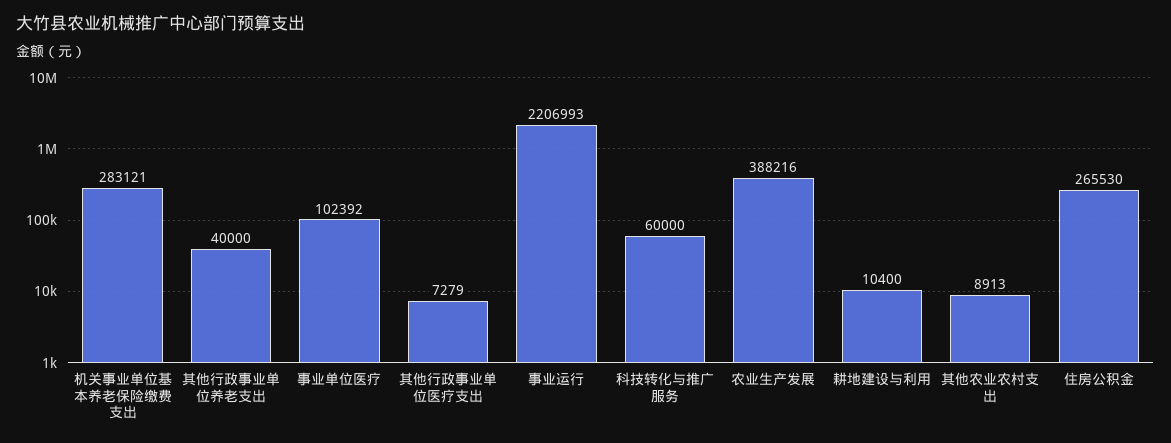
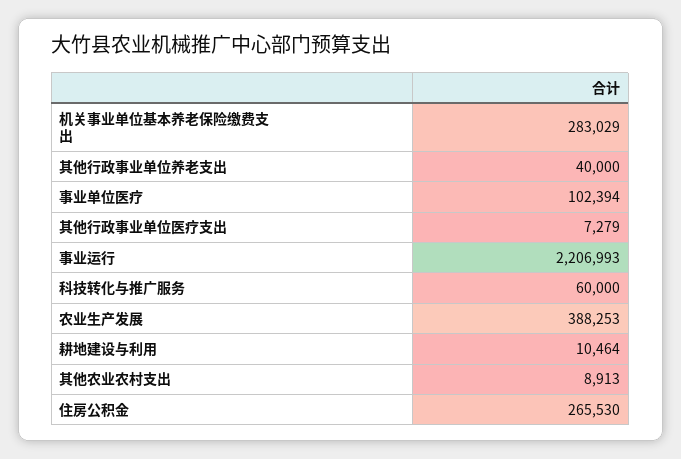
机关事业单位基本养老保险缴费支出: 283121 -> 283029
事业单位医疗: 102392 -> 102394
农业生产发展: 388216 -> 388253
耕地建设与利用: 10400 -> 10464

